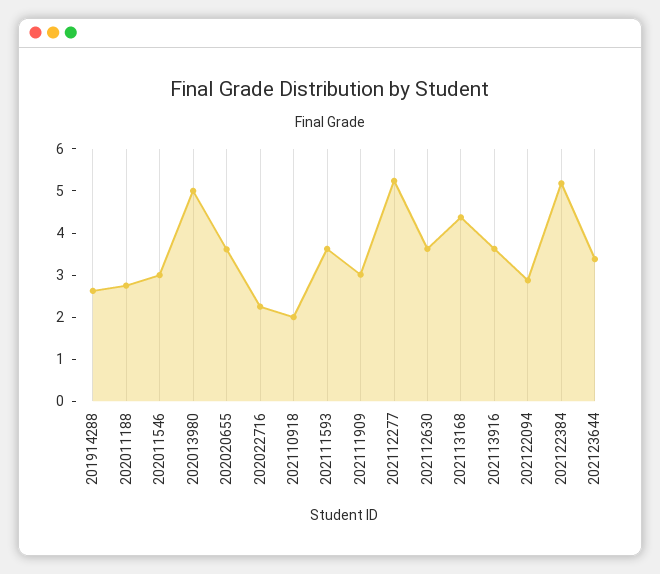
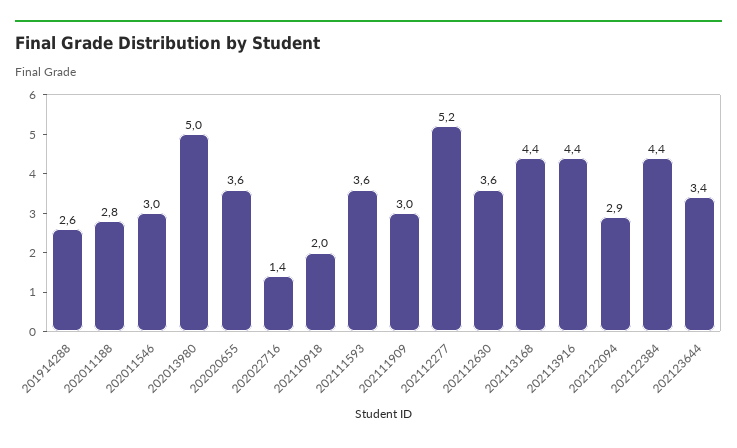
202022716: 2.2 -> 1.4
202113916: 3.6 -> 4.4
202122384: 5.2 -> 4.4

